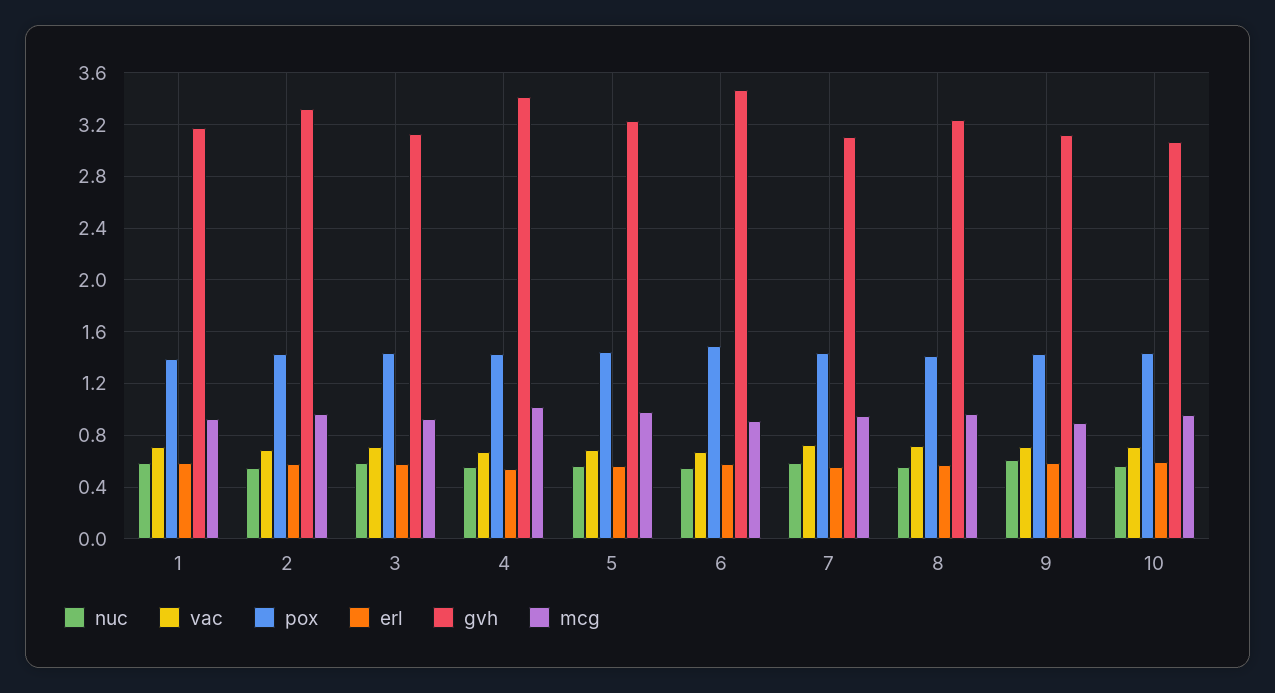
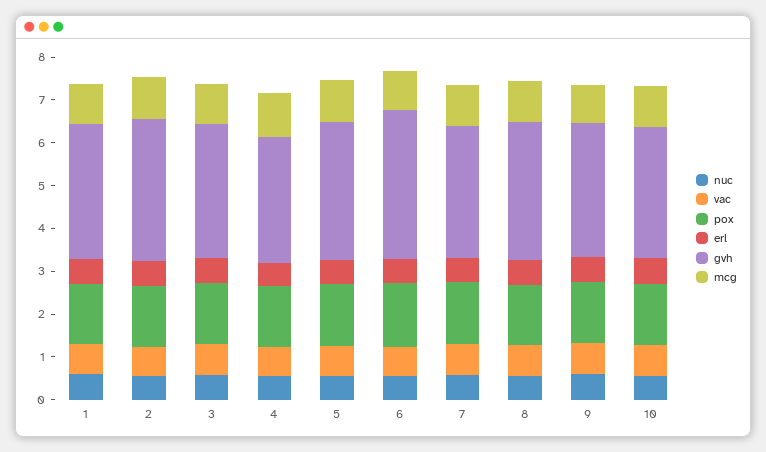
gvh, 4: 3.4 -> 3

